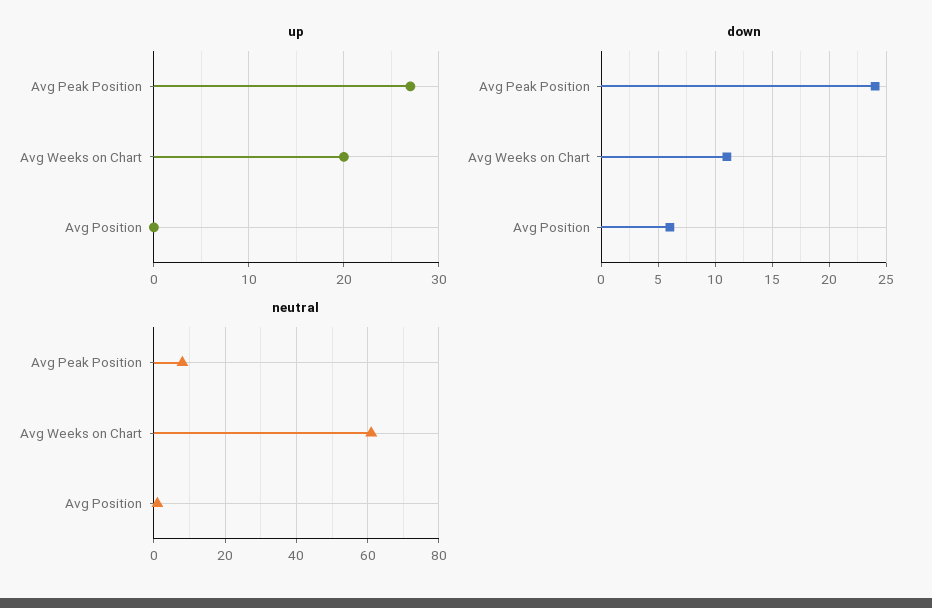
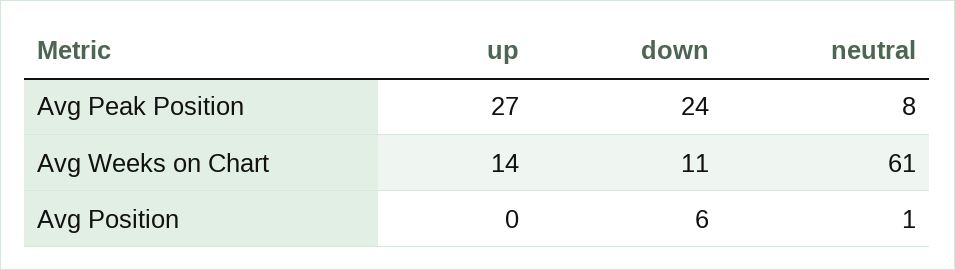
up, Avg Weeks on Chart: 20 -> 14

